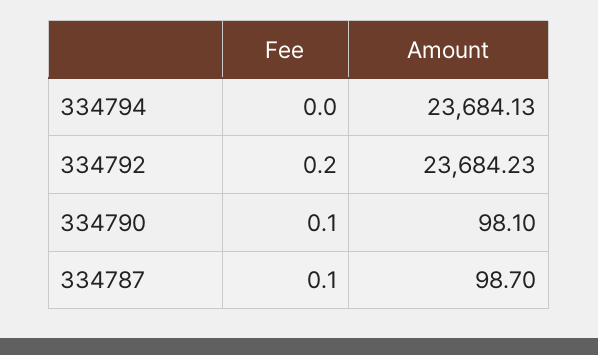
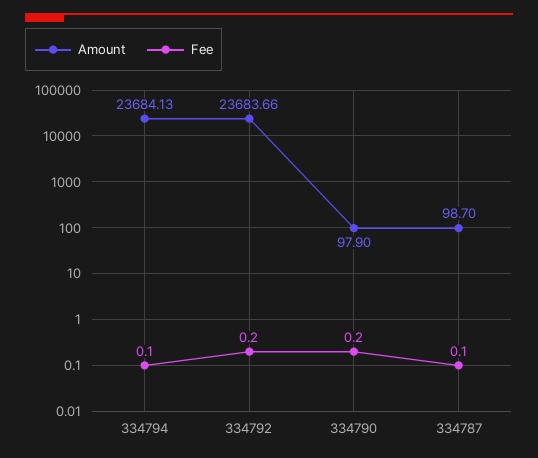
Fee, 334794: 0 -> 0.1
Amount, 334792: 23684.23 -> 23683.66
Fee, 334790: 0.1 -> 0.2
Amount, 334790: 98.1 -> 97.9

